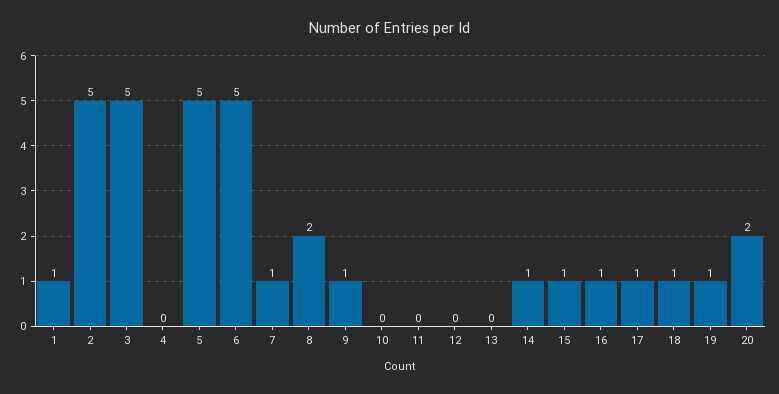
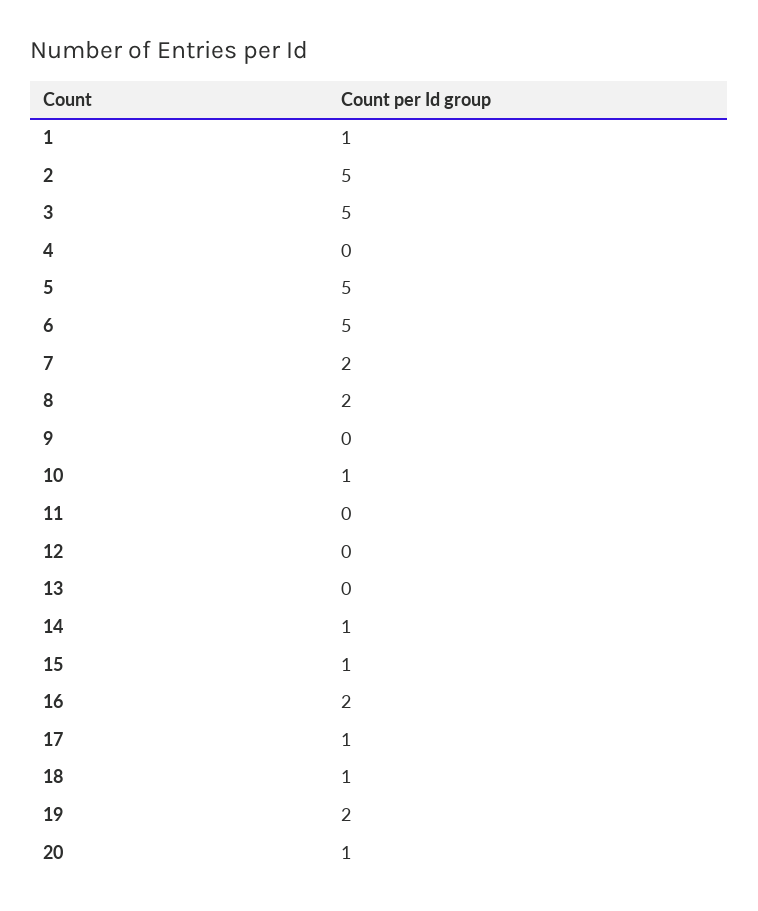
7: 1 -> 2
9: 1 -> 0
10: 0 -> 1
16: 1 -> 2
19: 1 -> 2
20: 2 -> 1

